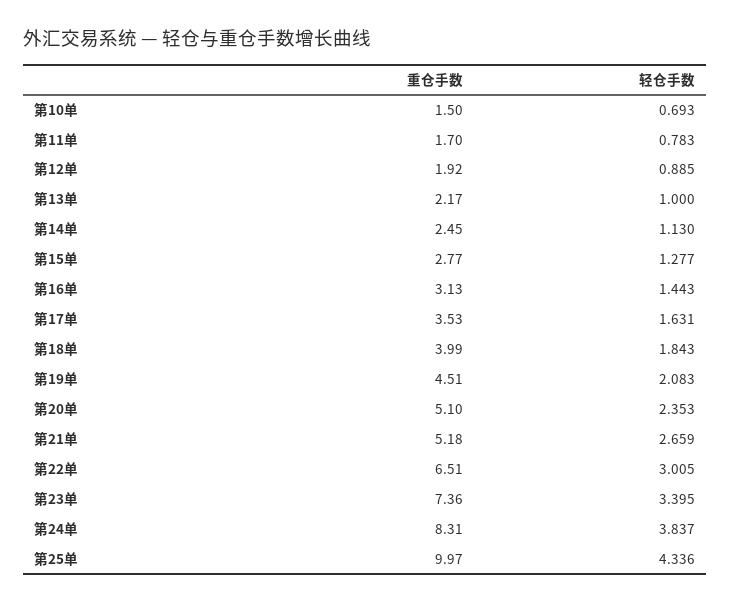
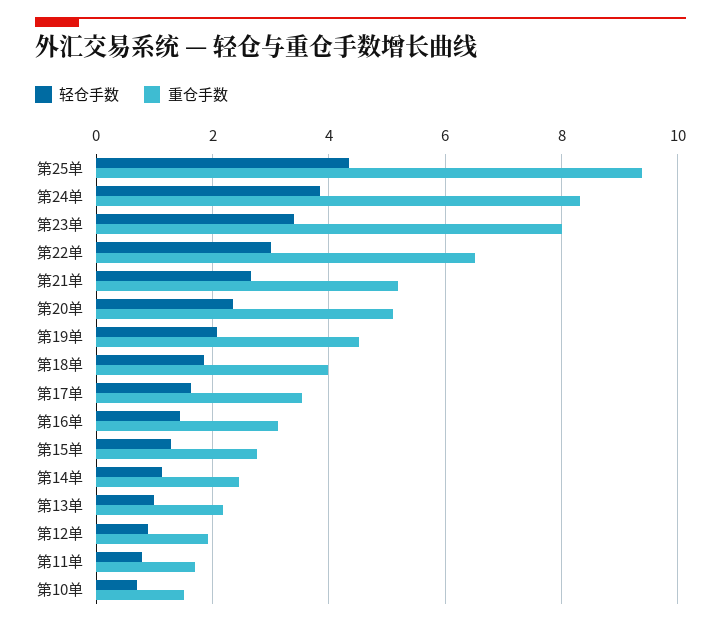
重仓手数, 第23单: 7.36 -> 8
重仓手数, 第25单: 9.97 -> 9.4

